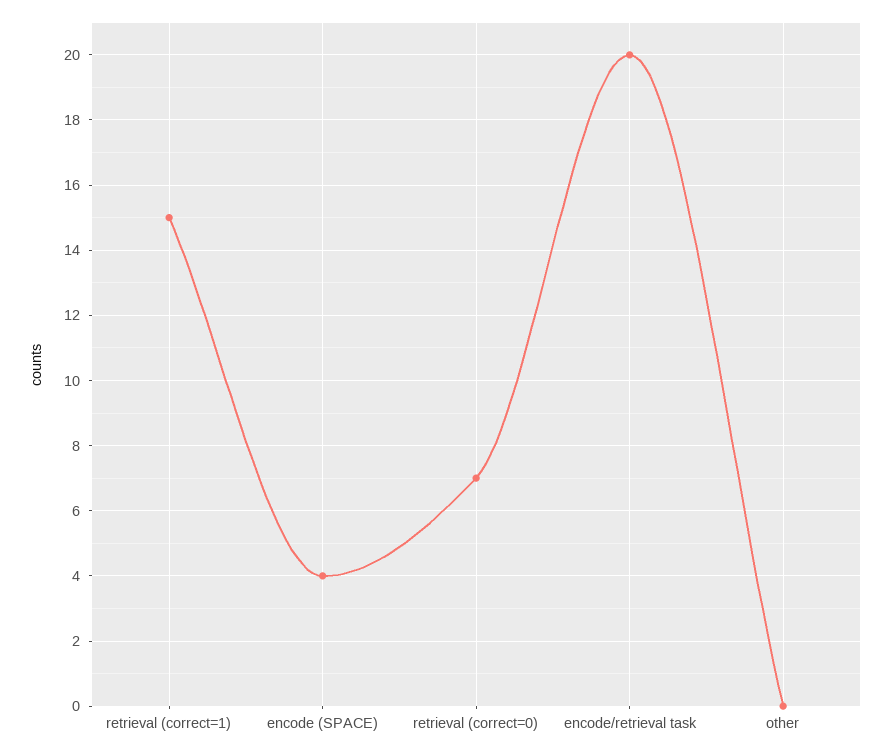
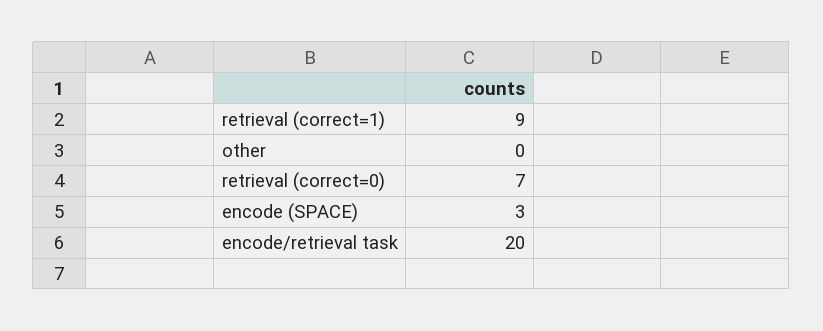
retrieval (correct=1): 15 -> 9
encode (SPACE): 4 -> 3

